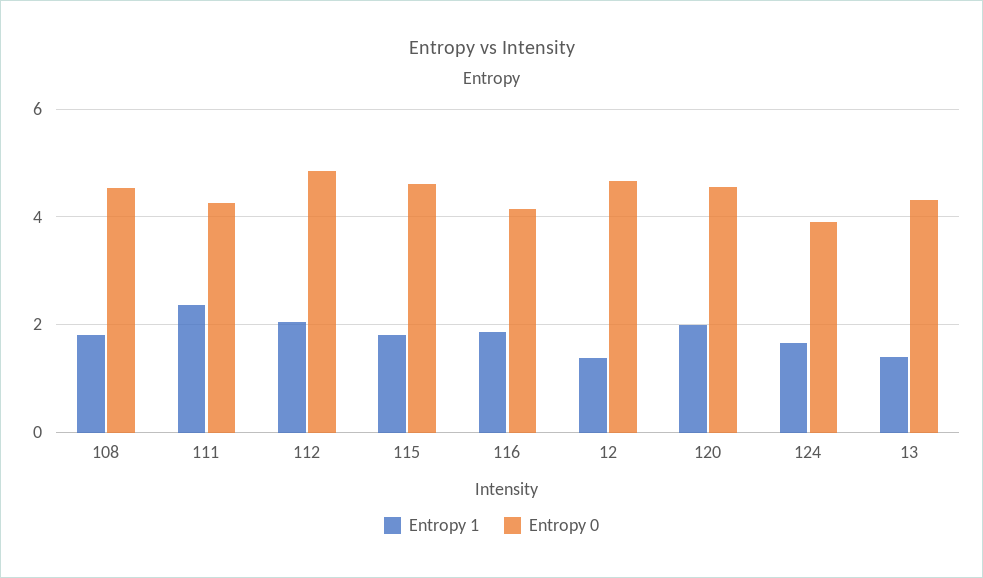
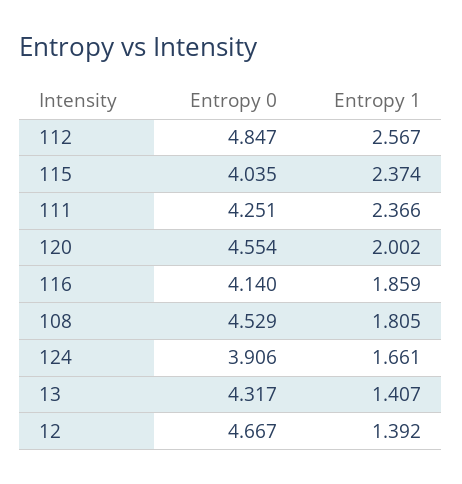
Entropy 1, 112: 2 -> 2.567
Entropy 1, 115: 1.8 -> 2.374
Entropy 0, 115: 4.6 -> 4.035

